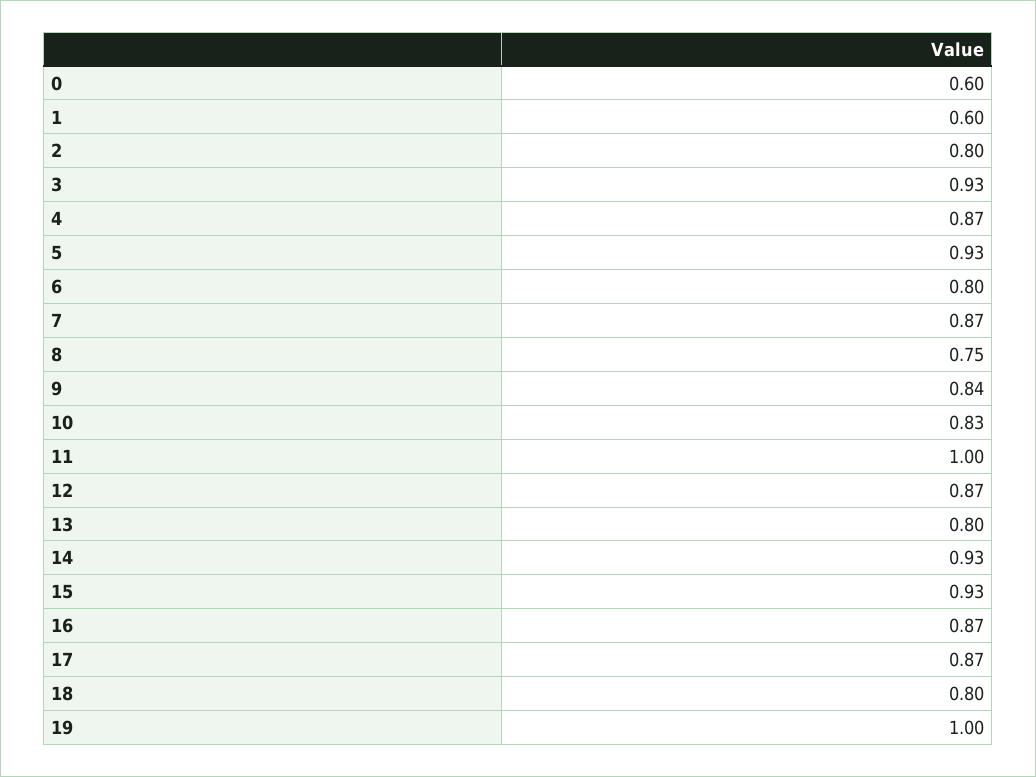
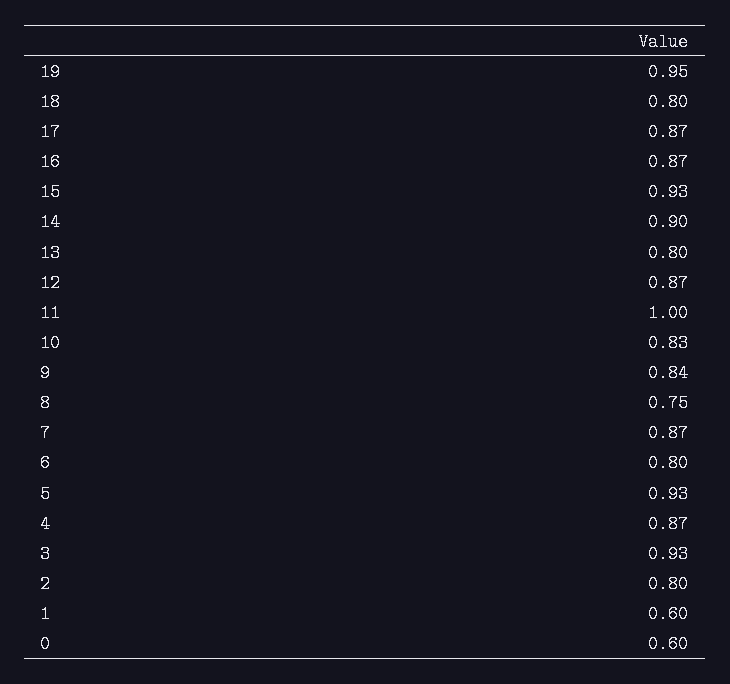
14: 0.93 -> 0.9
19: 1 -> 0.95

